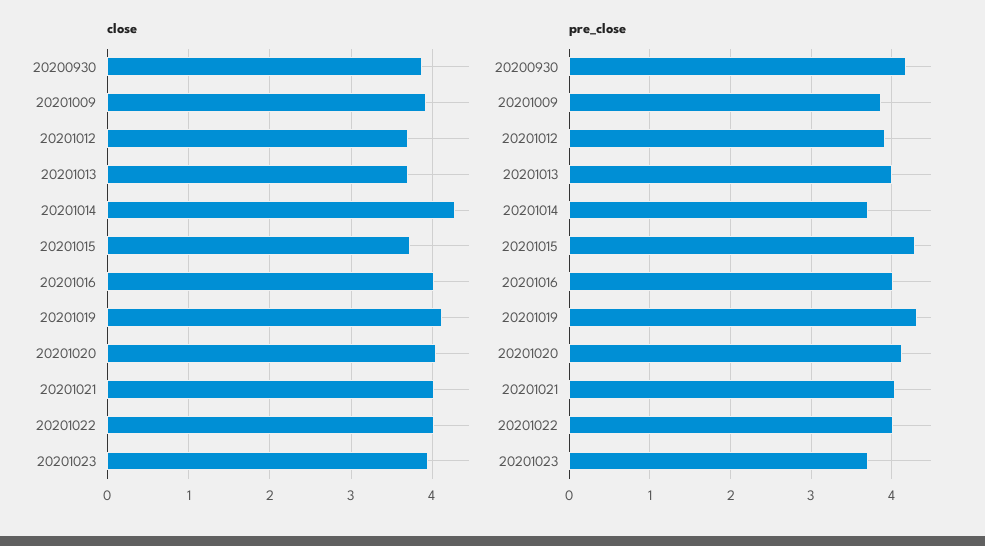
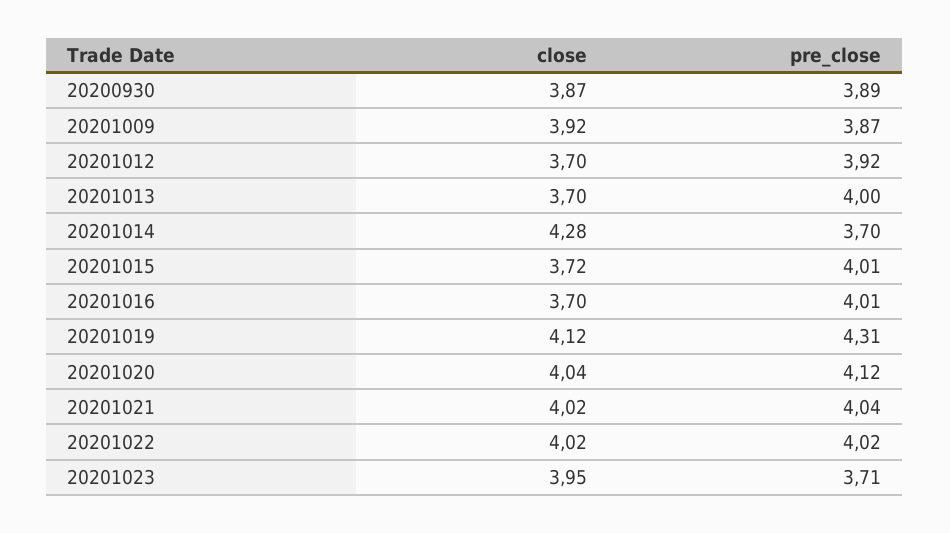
close, 20201016: 4 -> 3.7
pre_close, 20200930: 4.2 -> 3.89
pre_close, 20201015: 4.3 -> 4.01

